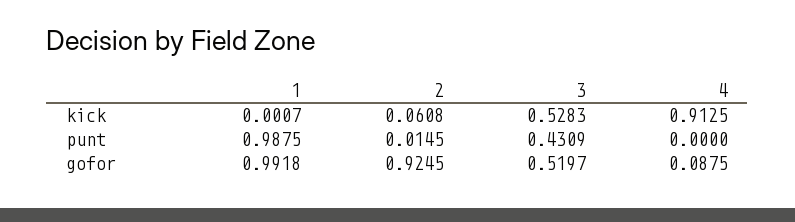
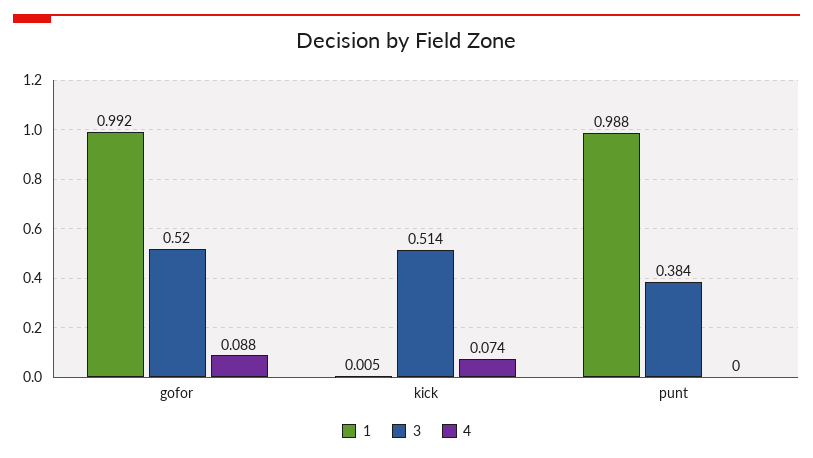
1, kick: 0.0007 -> 0.005
2, kick: 0.0608 -> none
3, kick: 0.5283 -> 0.514
4, kick: 0.9125 -> 0.074
2, punt: 0.0145 -> none
3, punt: 0.4309 -> 0.384
2, gofor: 0.9245 -> none

